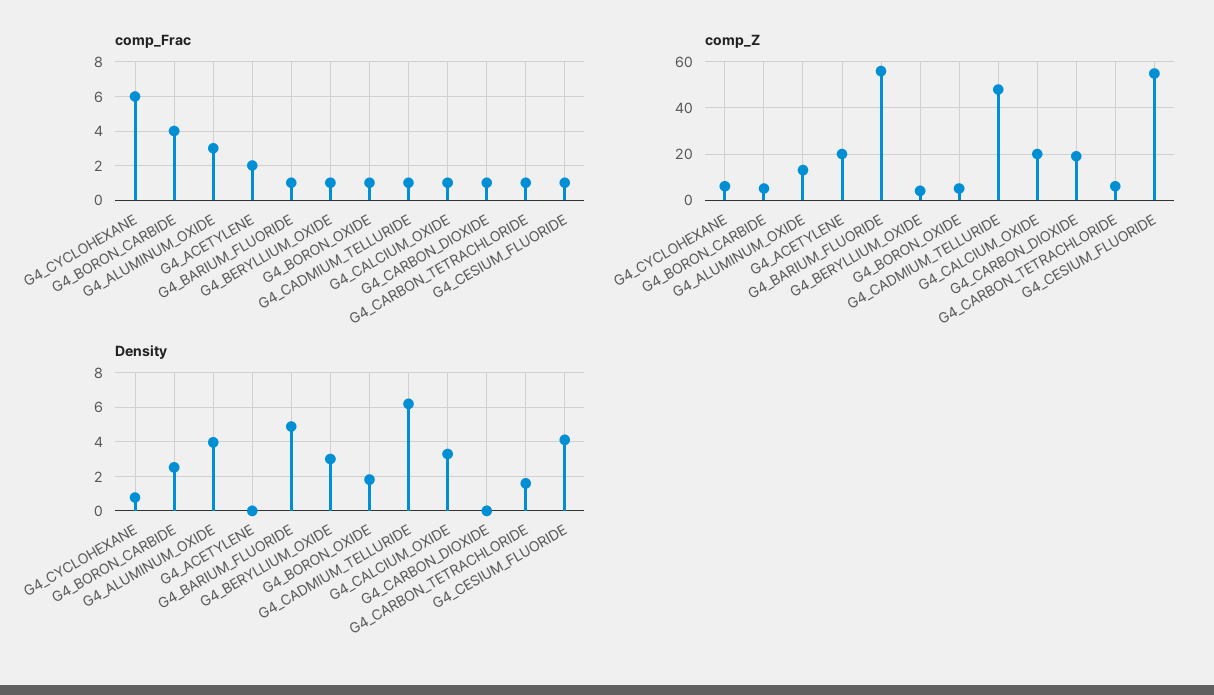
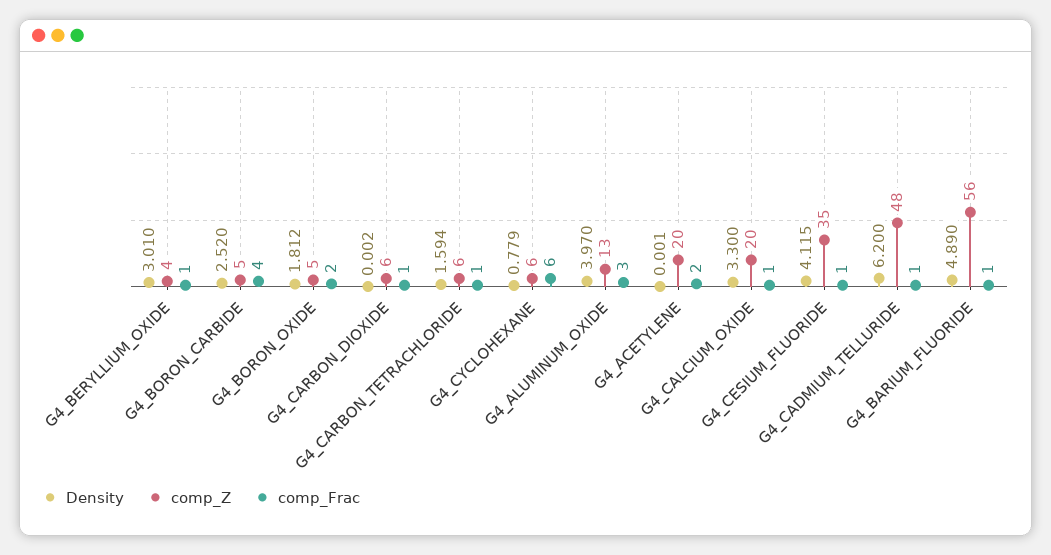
comp_Frac, G4_BORON_OXIDE: 1 -> 2
comp_Z, G4_CARBON_DIOXIDE: 20 -> 6
comp_Z, G4_CESIUM_FLUORIDE: 55 -> 35

